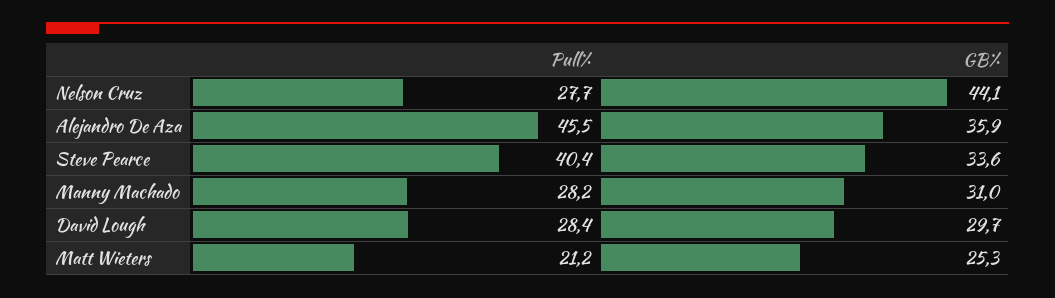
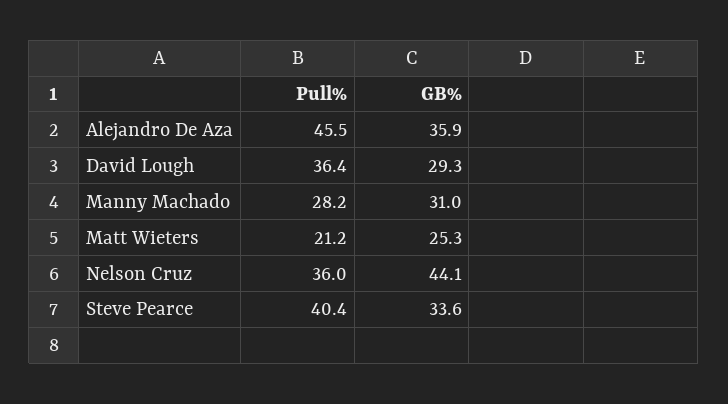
Pull%, Nelson Cruz: 27.7 -> 36
Pull%, David Lough: 28.4 -> 36.4
GB%, David Lough: 29.7 -> 29.3

